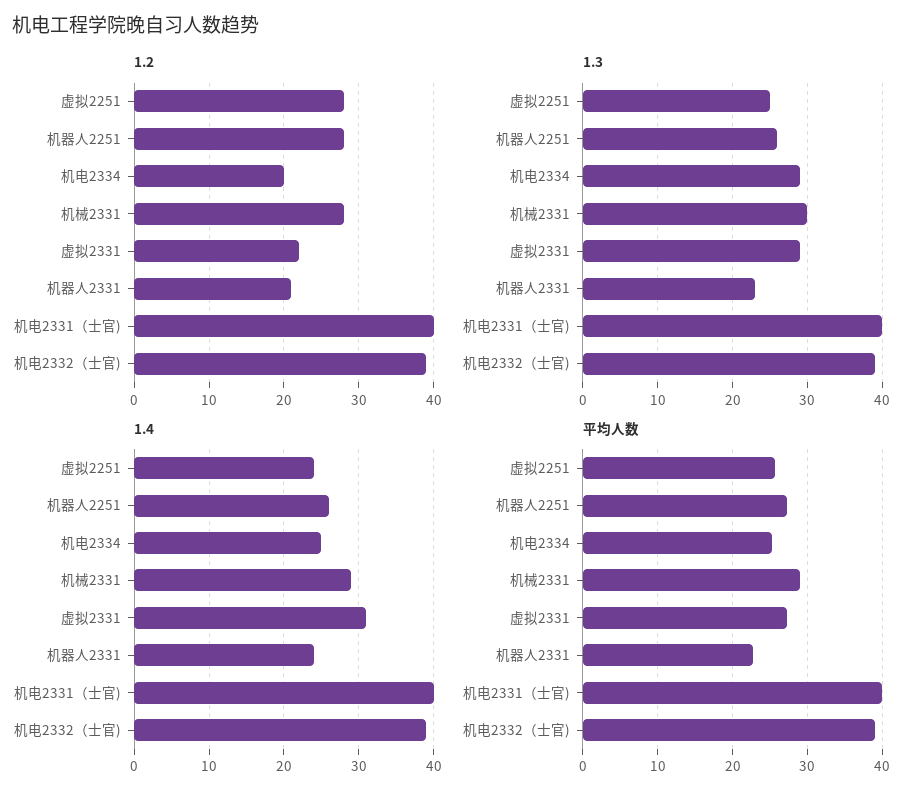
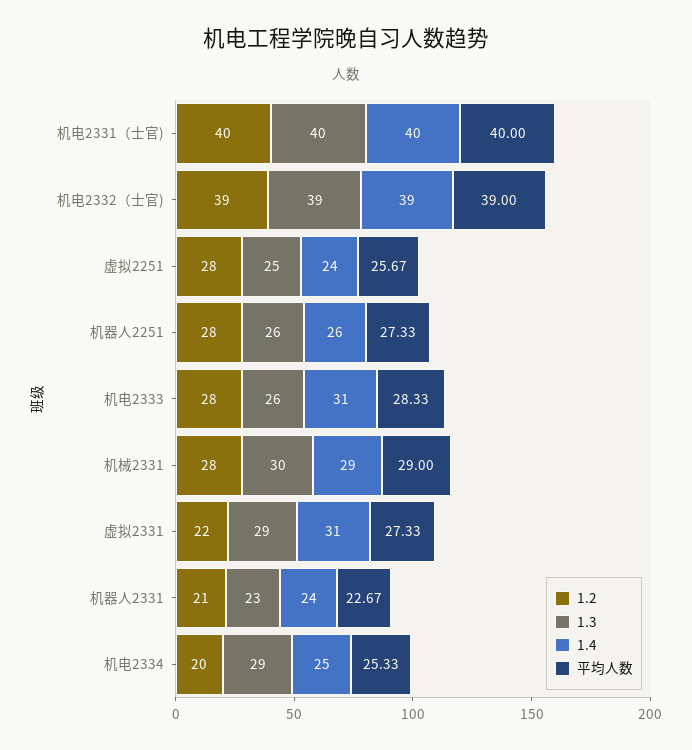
1.2, 机电2333: none -> 28
1.3, 机电2333: none -> 26
1.4, 机电2333: none -> 31
平均人数, 机电2333: none -> 28.33

